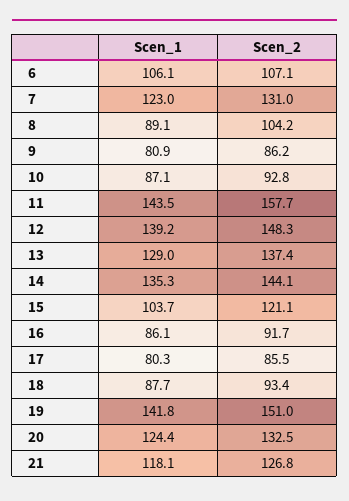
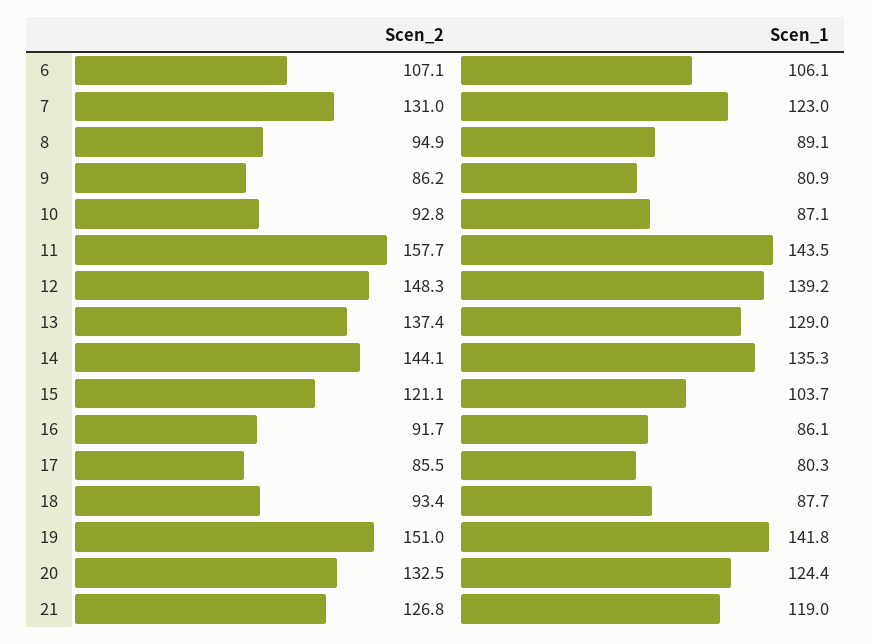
Scen_2, 8: 104.2 -> 94.9
Scen_1, 21: 118.1 -> 119

